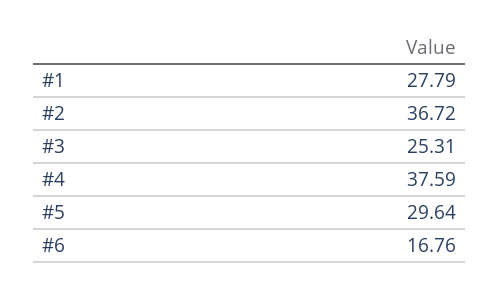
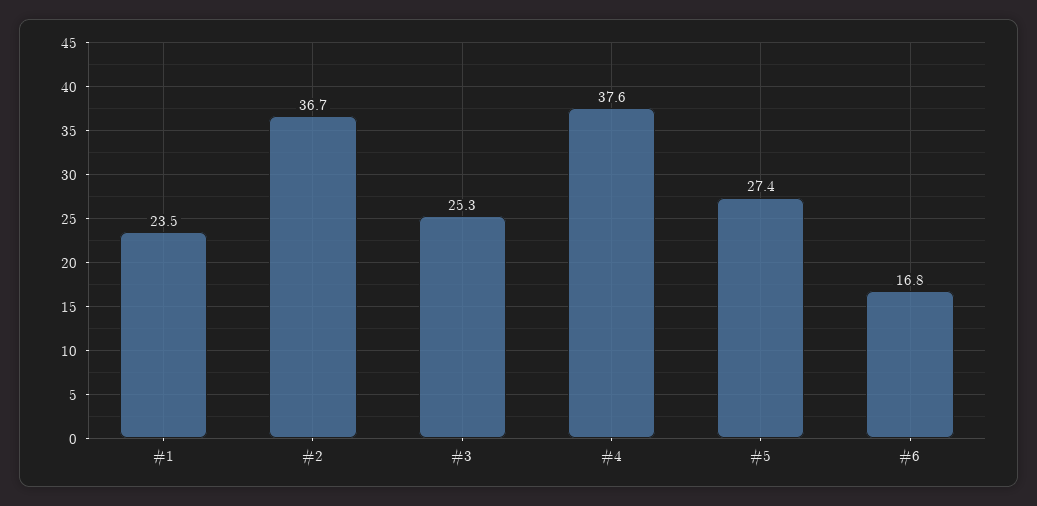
#1: 27.79 -> 23.5
#5: 29.64 -> 27.4

